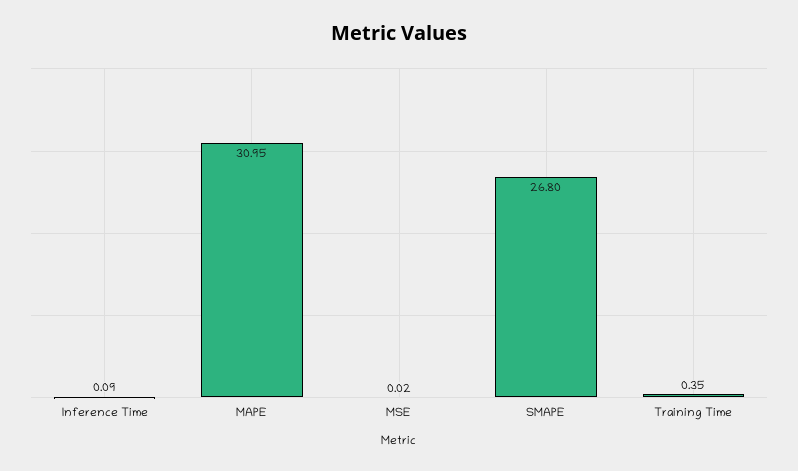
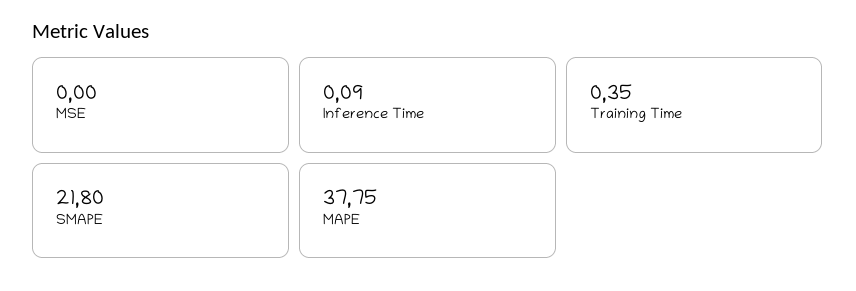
MAPE: 30.95 -> 37.75
MSE: 0.02 -> 0
SMAPE: 26.8 -> 21.8

